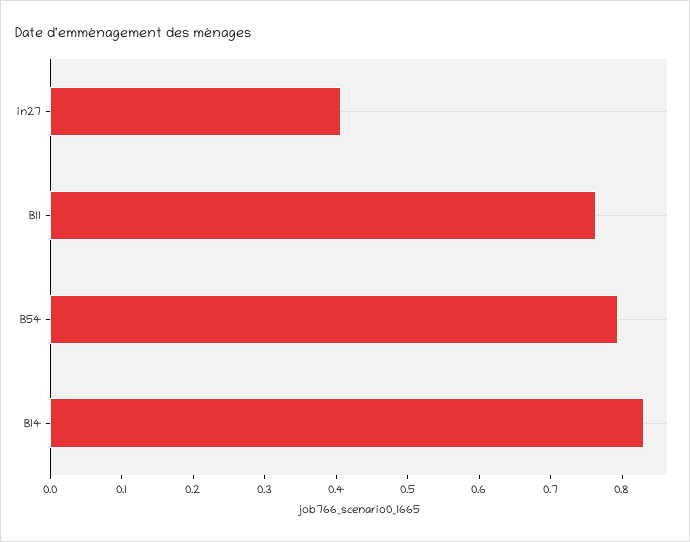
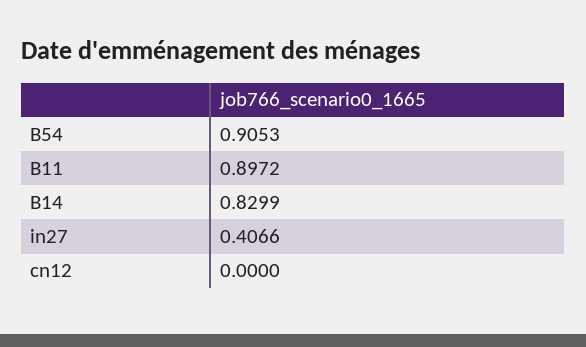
B11: 0.76 -> 0.8972
B54: 0.8 -> 0.9053
cn12: none -> 0

